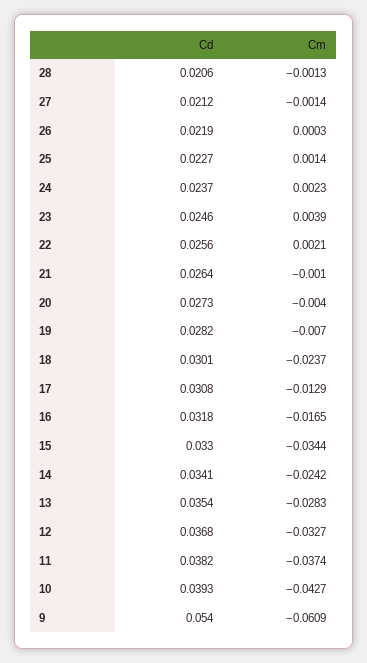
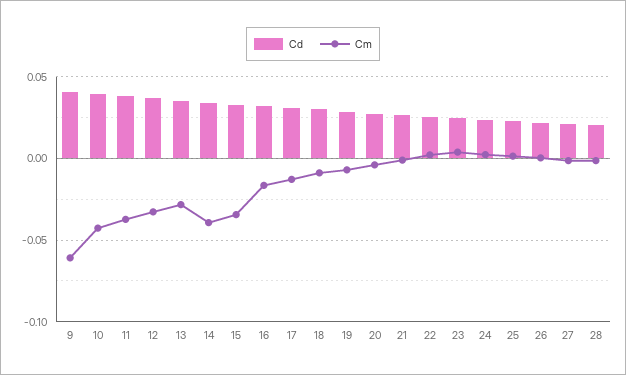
Cm, 18: -0.0237 -> -0.01
Cm, 14: -0.0242 -> -0.04
Cd, 9: 0.054 -> 0.04

